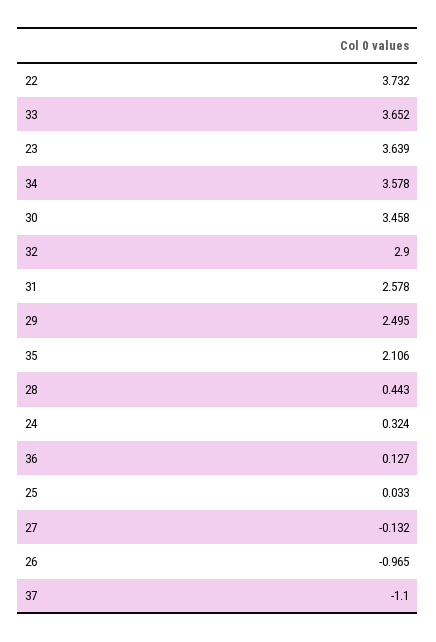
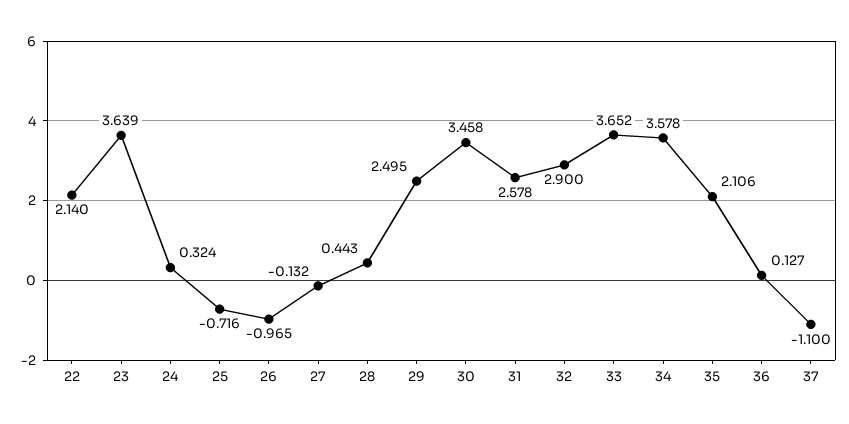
22: 3.732 -> 2.14
25: 0.033 -> -0.716

